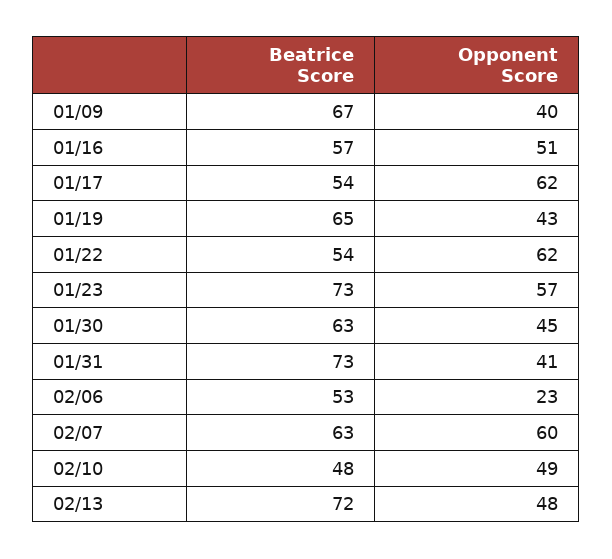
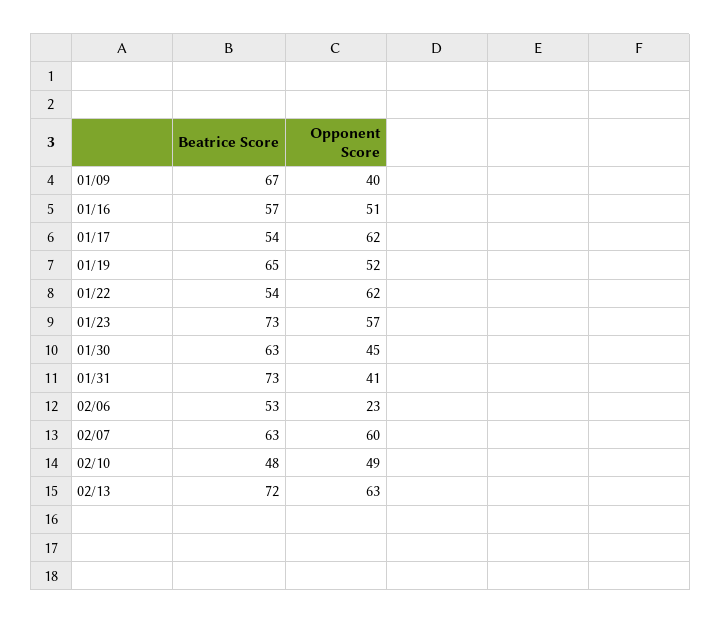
Opponent Score, 01/19: 43 -> 52
Opponent Score, 02/13: 48 -> 63

